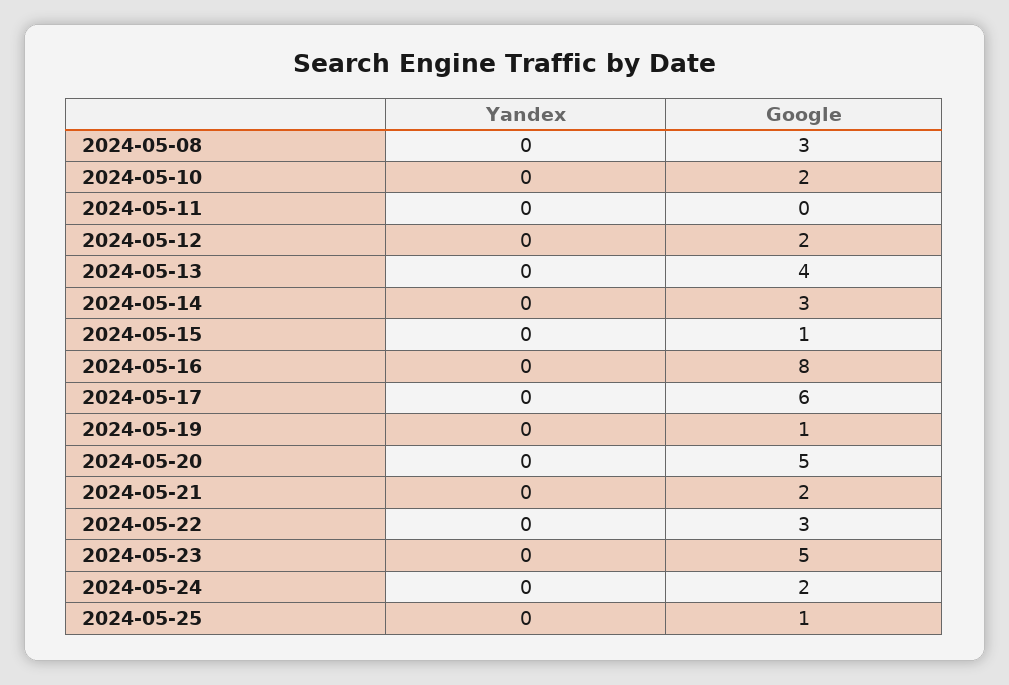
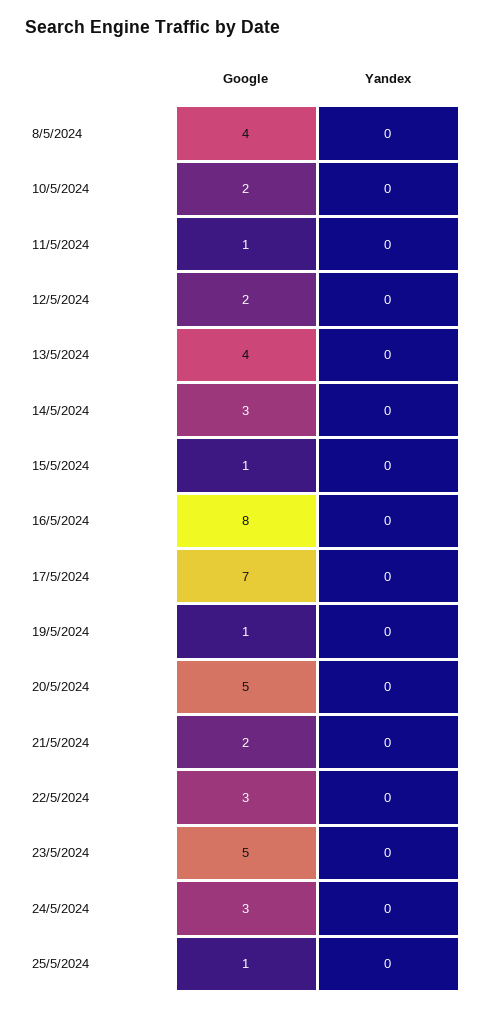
Google, 2024-05-08: 3 -> 4
Google, 2024-05-11: 0 -> 1
Google, 2024-05-17: 6 -> 7
Google, 2024-05-24: 2 -> 3

